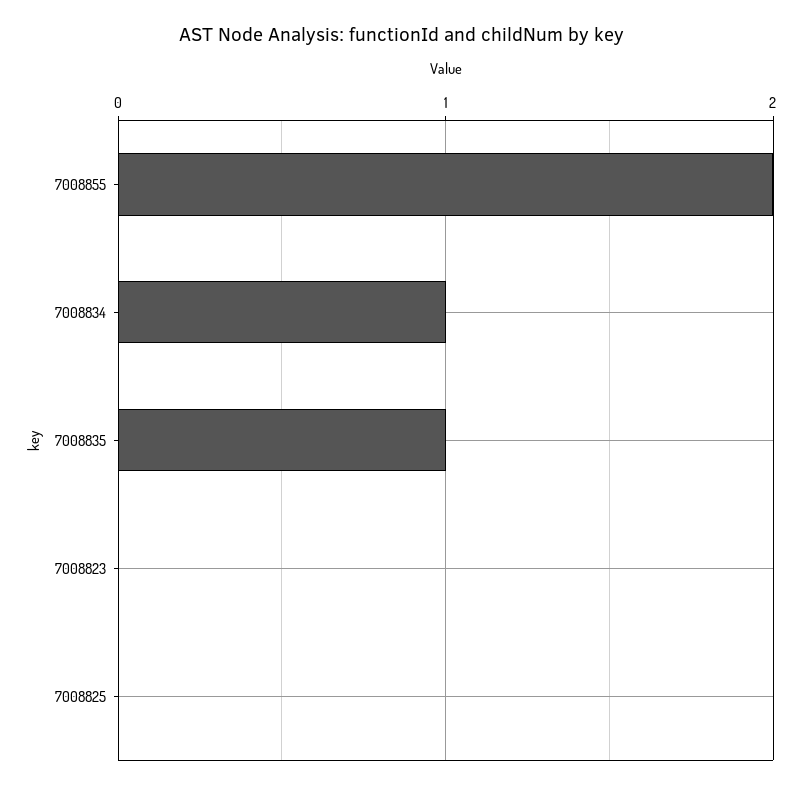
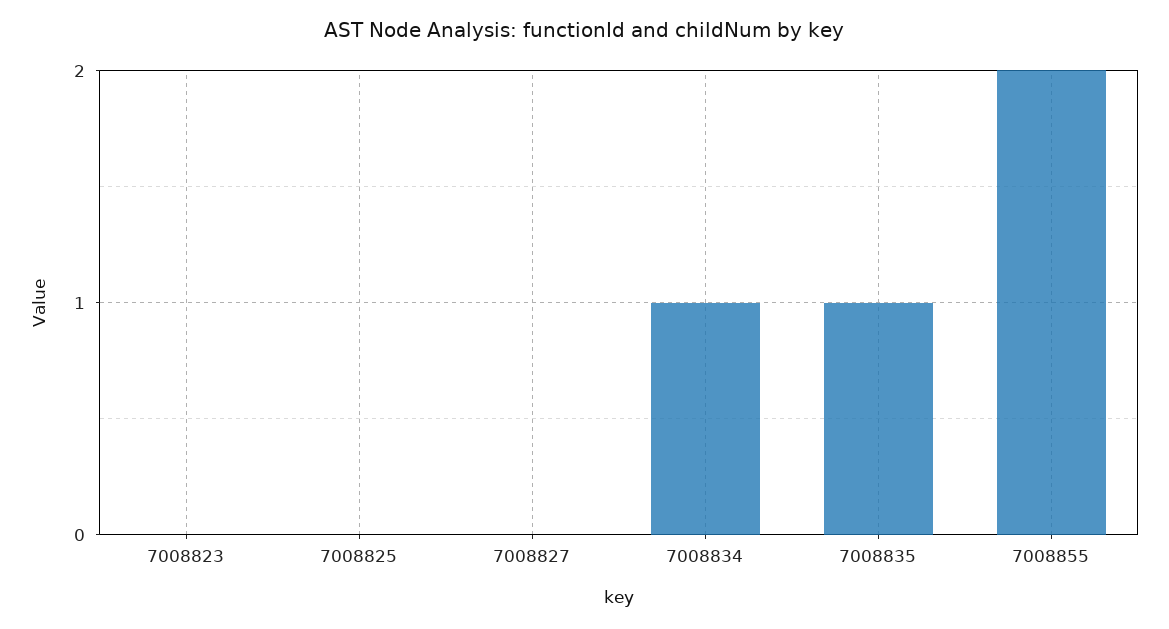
7008827: none -> 0

